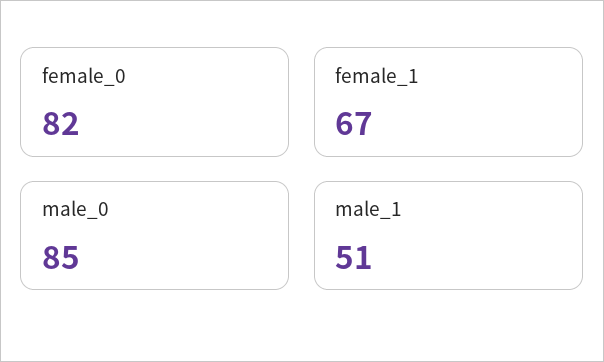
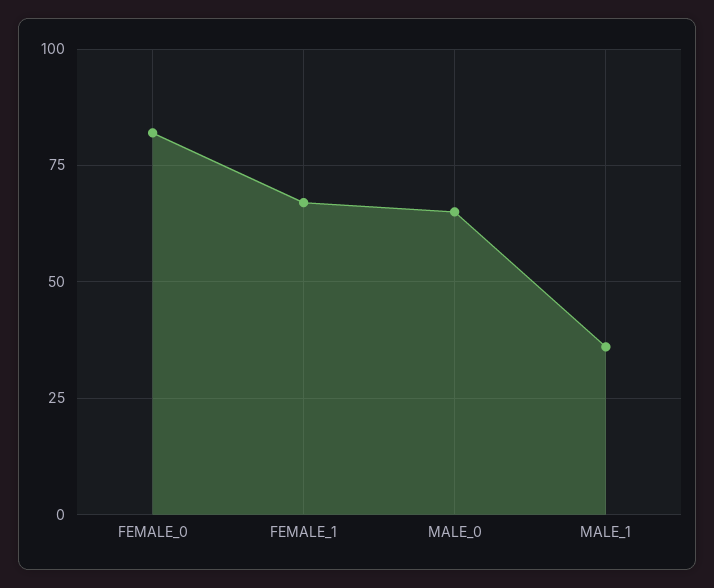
male_0: 85 -> 65
male_1: 51 -> 35

